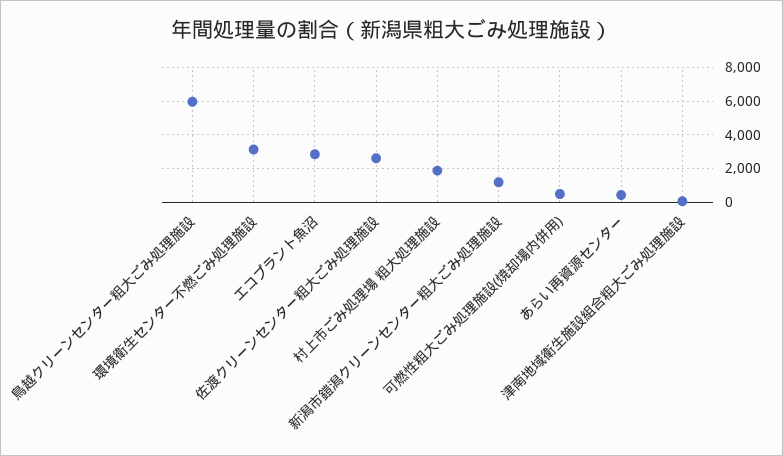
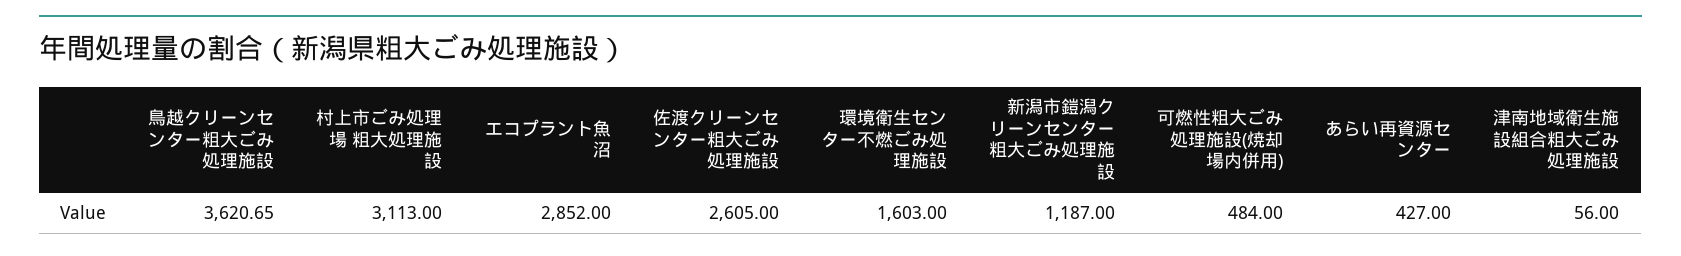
鳥越クリーンセンター粗大ごみ処理施設: 6000 -> 3620.65
環境衛生センター不燃ごみ処理施設: 3000 -> 1603
村上市ごみ処理場 粗大処理施設: 2000 -> 3113

